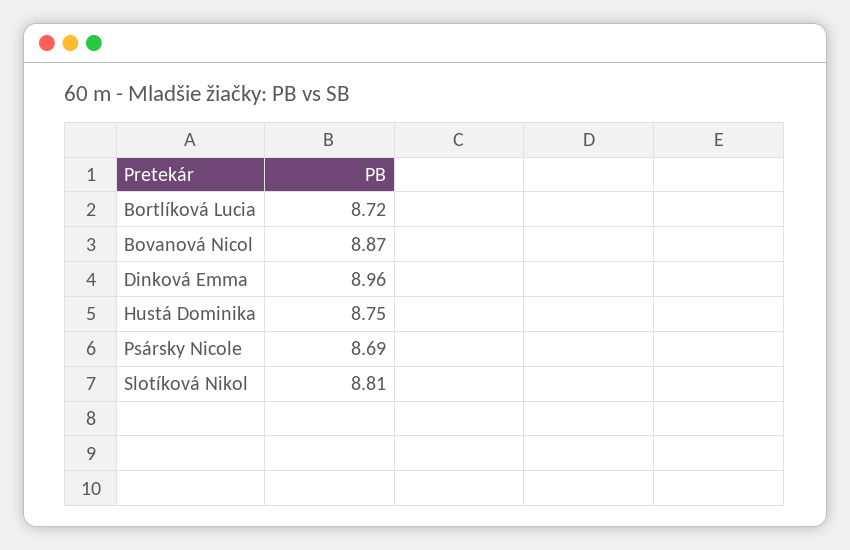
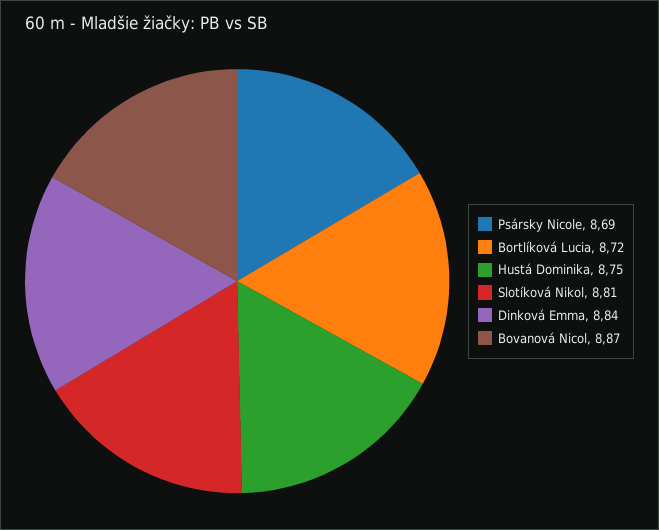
Dinková Emma: 8.96 -> 8.84

